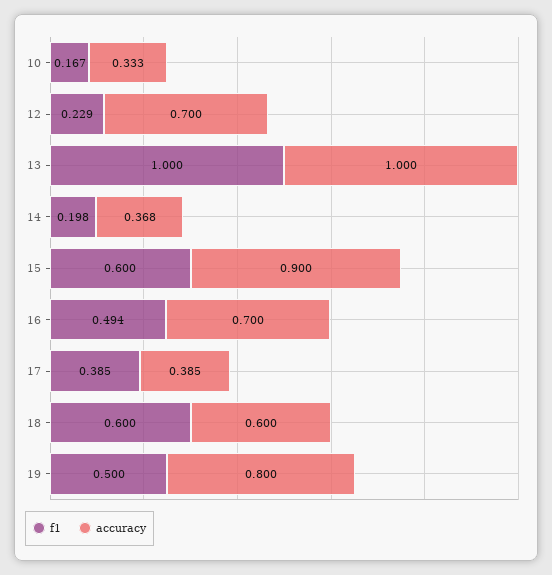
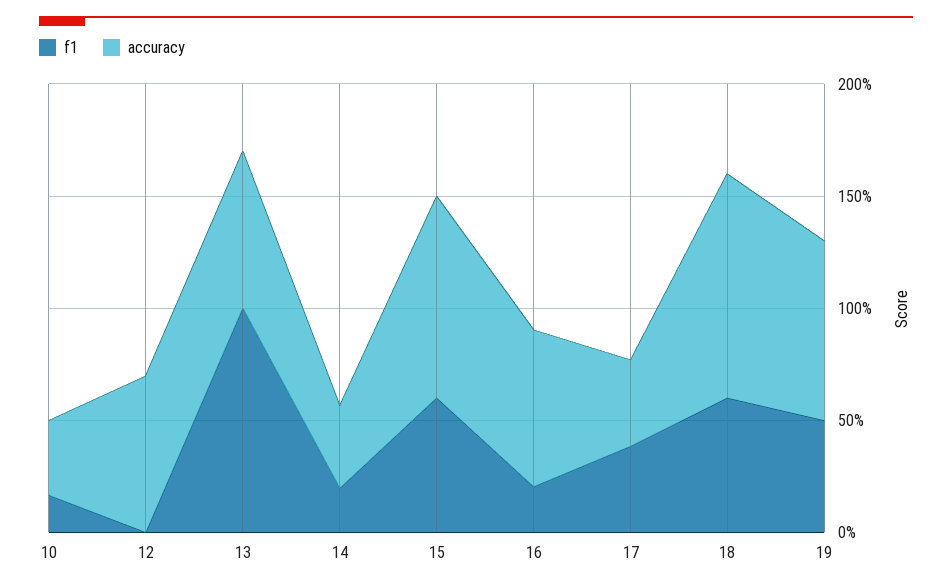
f1, 12: 0.229 -> 0
accuracy, 13: 1 -> 0.7
f1, 16: 0.494 -> 0.2
accuracy, 18: 0.6 -> 1

